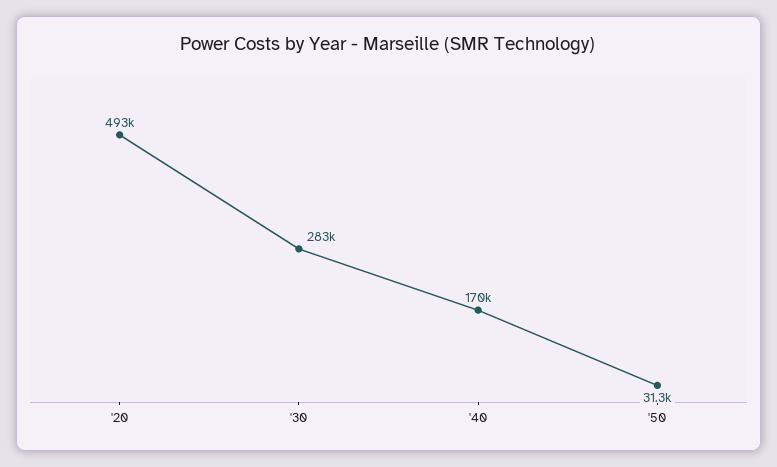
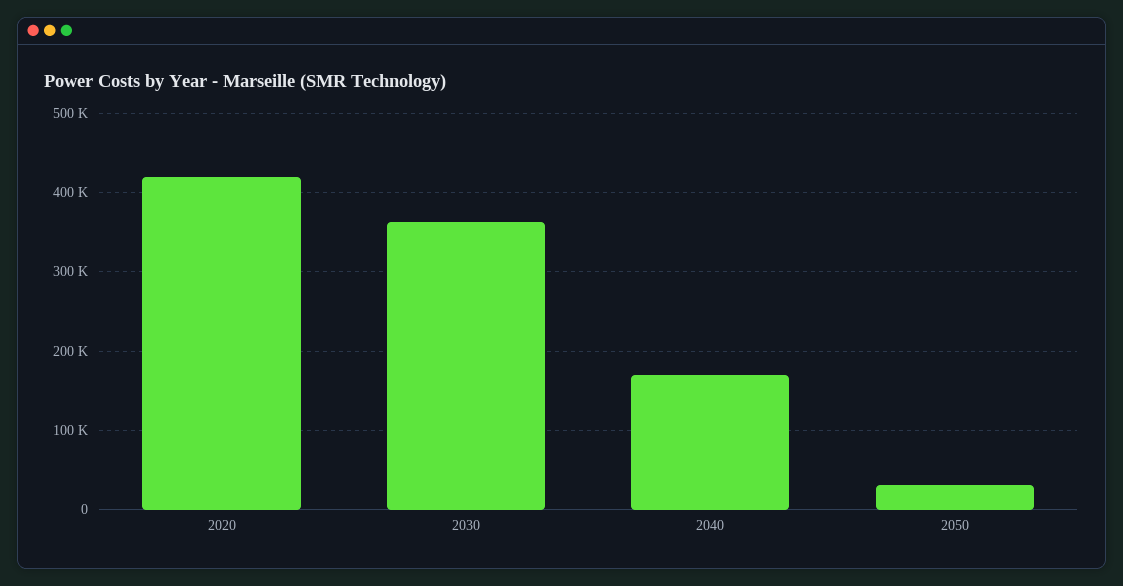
'20: 493000 -> 420000
'30: 283000 -> 360000

